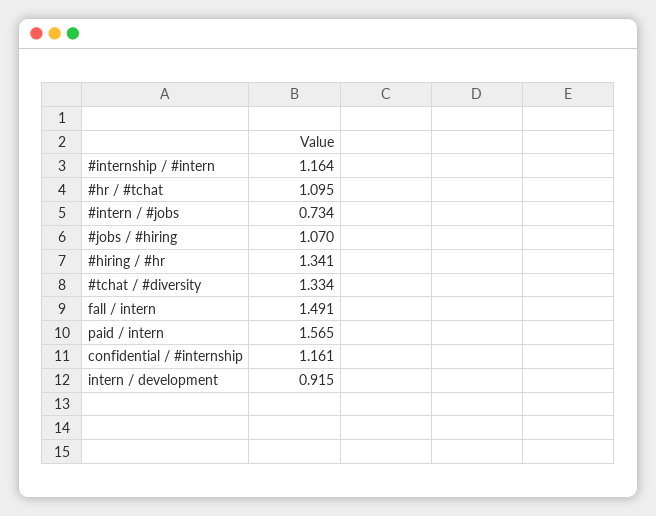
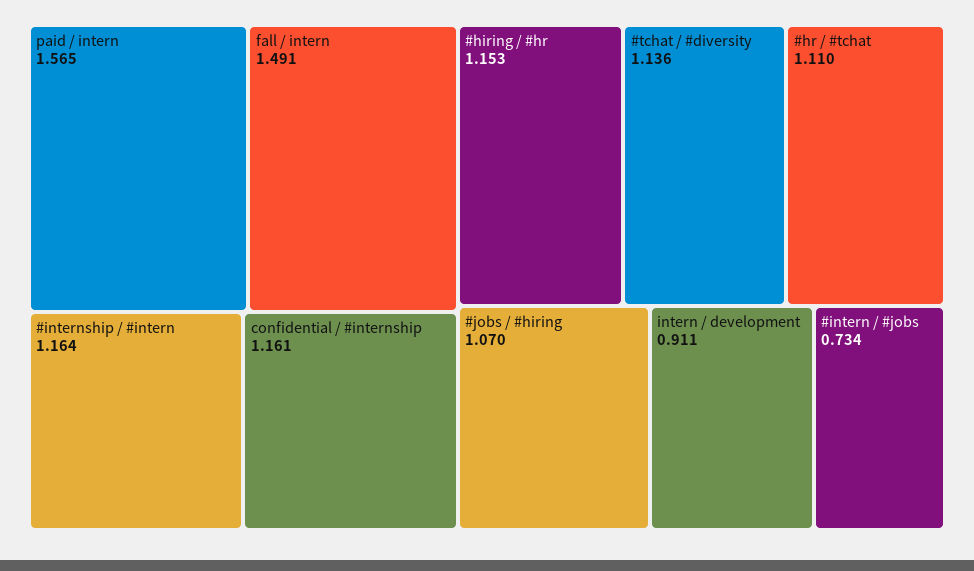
#hr / #tchat: 1.095 -> 1.11
#hiring / #hr: 1.341 -> 1.153
#tchat / #diversity: 1.334 -> 1.136
intern / development: 0.915 -> 0.911

